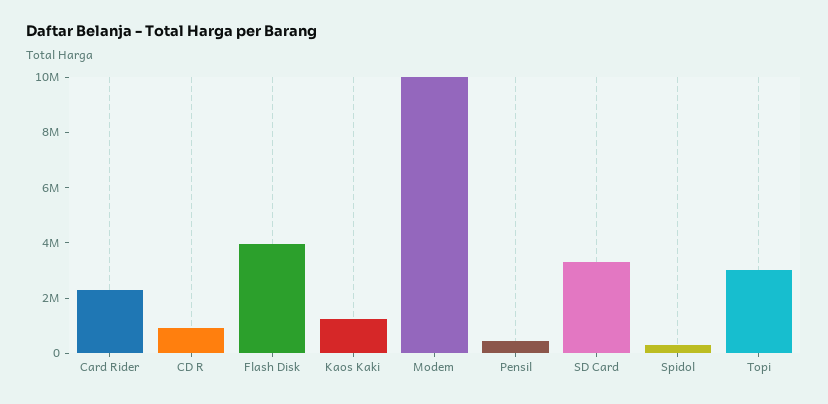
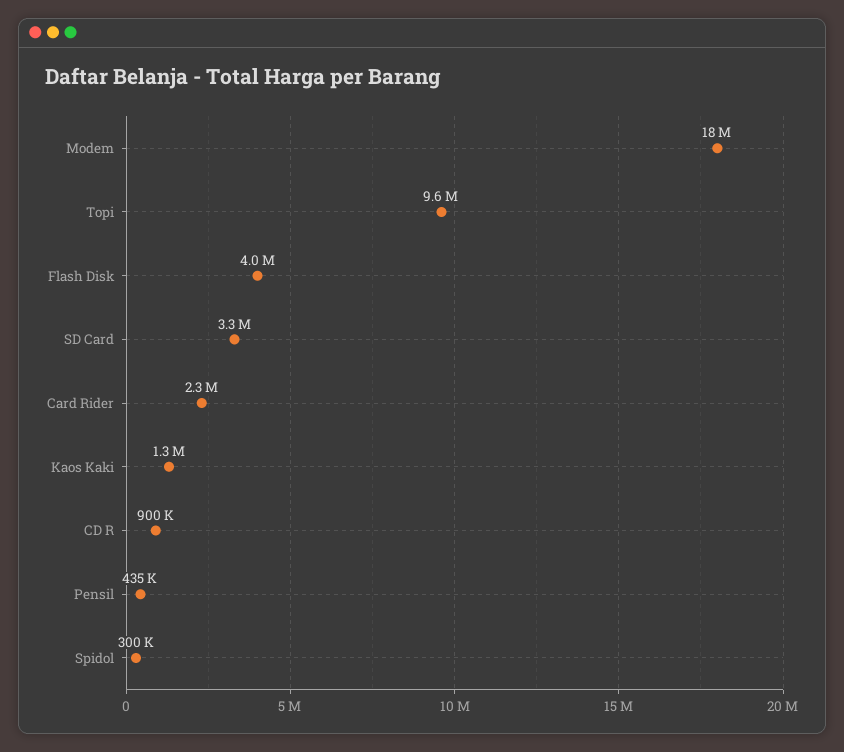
Modem: 10000000 -> 18000000
Topi: 3000000 -> 9600000

